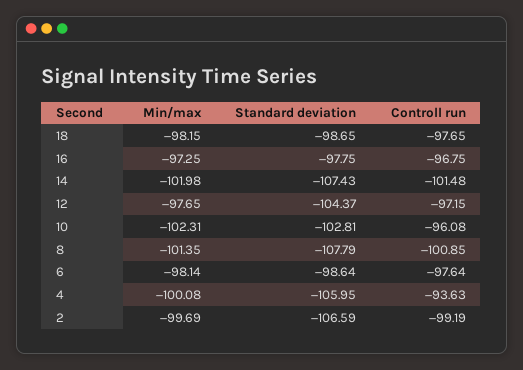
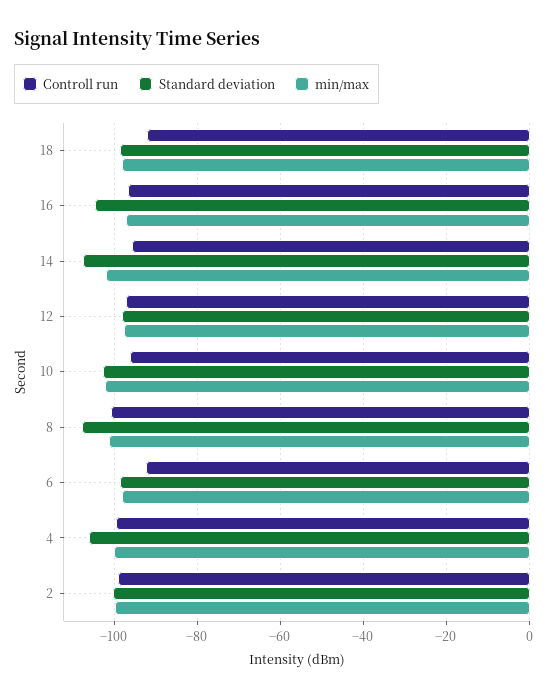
Controll run, 18: -97.65 -> -92
Standard deviation, 16: -97.75 -> -104
Controll run, 14: -101.48 -> -96
Standard deviation, 12: -104.37 -> -98
Controll run, 6: -97.64 -> -92
Controll run, 4: -93.63 -> -100
Standard deviation, 2: -106.59 -> -100

